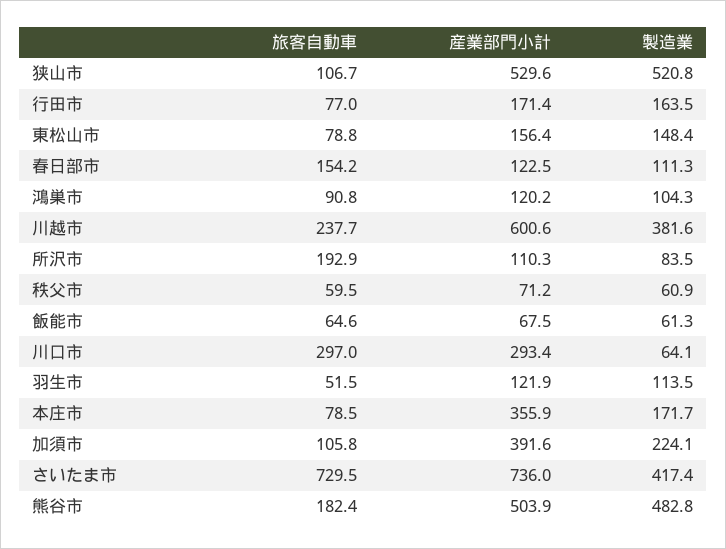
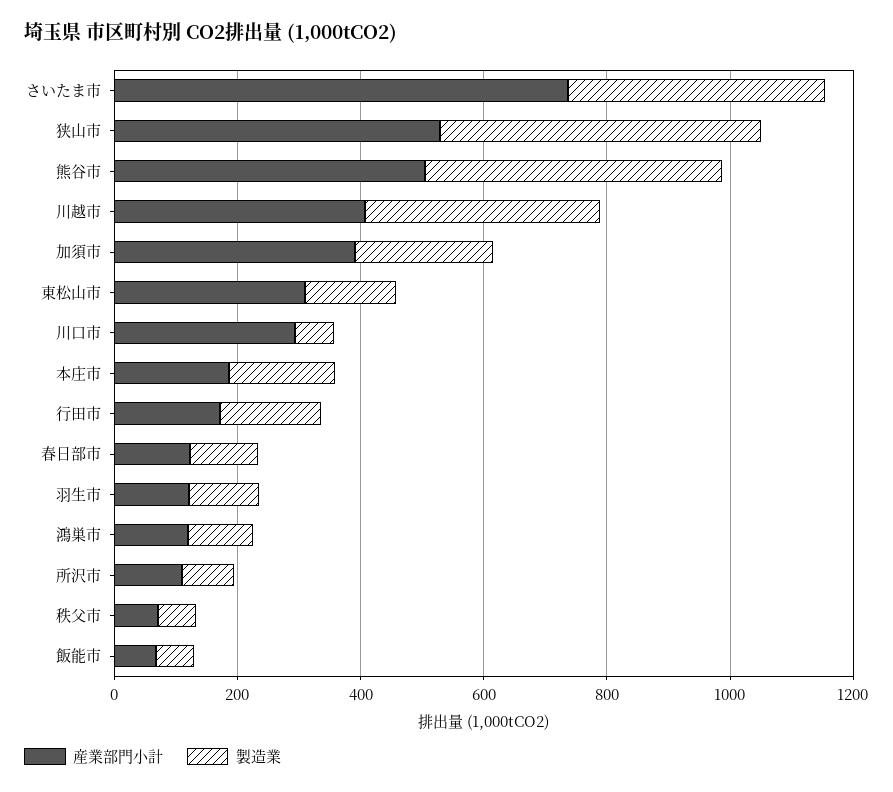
旅客自動車, 狭山市: 106.7 -> none
旅客自動車, 行田市: 77 -> none
旅客自動車, 東松山市: 78.8 -> none
産業部門小計, 東松山市: 156.4 -> 300
旅客自動車, 春日部市: 154.2 -> none
旅客自動車, 鴻巣市: 90.8 -> none
旅客自動車, 川越市: 237.7 -> none
産業部門小計, 川越市: 600.6 -> 400
旅客自動車, 所沢市: 192.9 -> none
旅客自動車, 秩父市: 59.5 -> none
旅客自動車, 飯能市: 64.6 -> none
旅客自動車, 川口市: 297 -> none
旅客自動車, 羽生市: 51.5 -> none
旅客自動車, 本庄市: 78.5 -> none
産業部門小計, 本庄市: 355.9 -> 200
旅客自動車, 加須市: 105.8 -> none
旅客自動車, さいたま市: 729.5 -> none
旅客自動車, 熊谷市: 182.4 -> none

